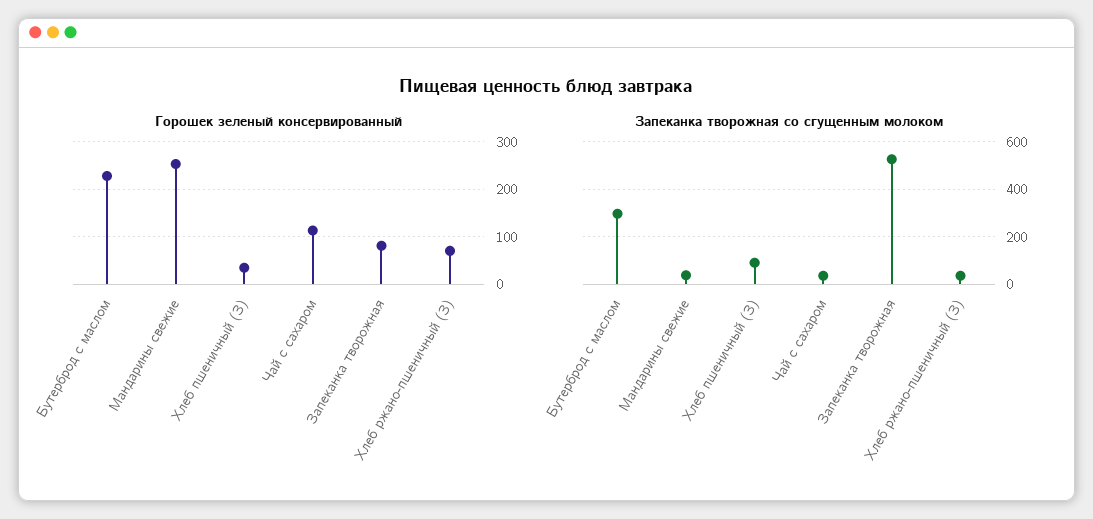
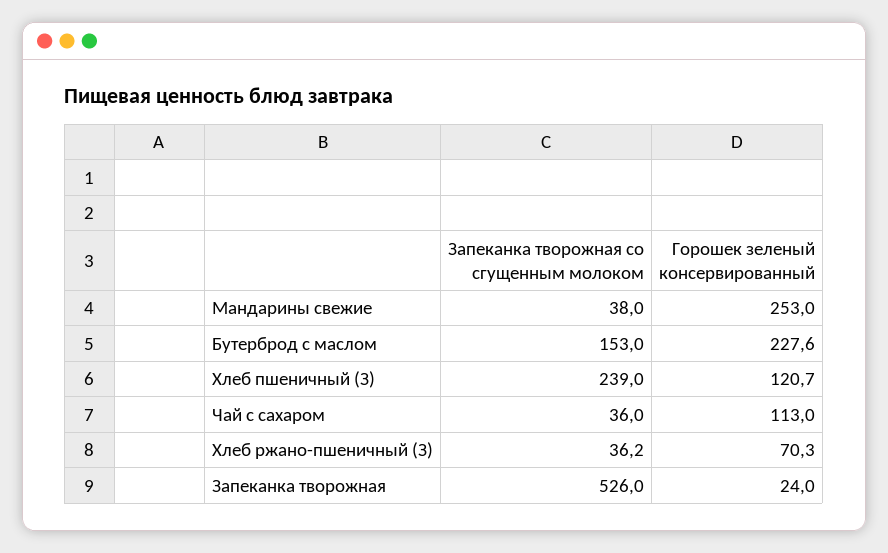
Горошек зеленый консервированный, Хлеб пшеничный (З): 40 -> 120.7
Горошек зеленый консервированный, Запеканка творожная: 80 -> 24
Запеканка творожная со сгущенным молоком, Бутерброд с маслом: 300 -> 153
Запеканка творожная со сгущенным молоком, Хлеб пшеничный (З): 100 -> 239

